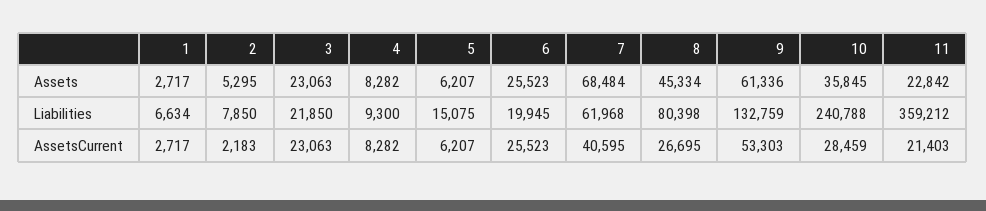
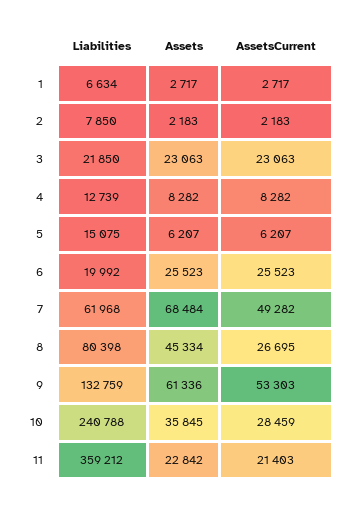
2, Assets: 5295 -> 2183
4, Liabilities: 9300 -> 12739
6, Liabilities: 19945 -> 19992
7, AssetsCurrent: 40595 -> 49282

